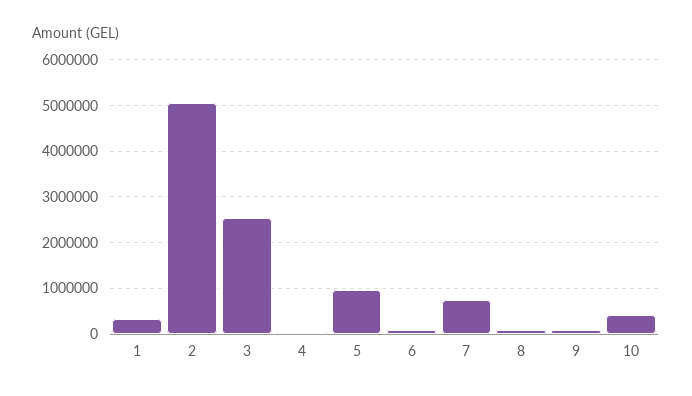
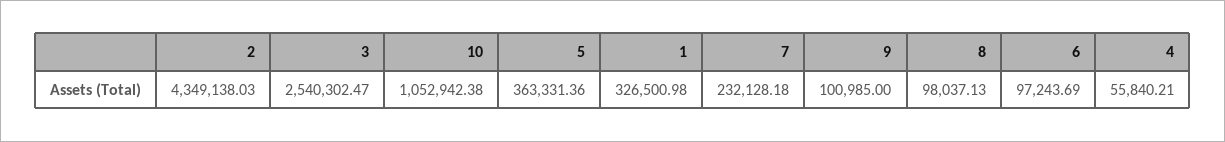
2: 5000000 -> 4349138.03
5: 1000000 -> 363331.36
7: 800000 -> 232128.18
10: 400000 -> 1052942.38

